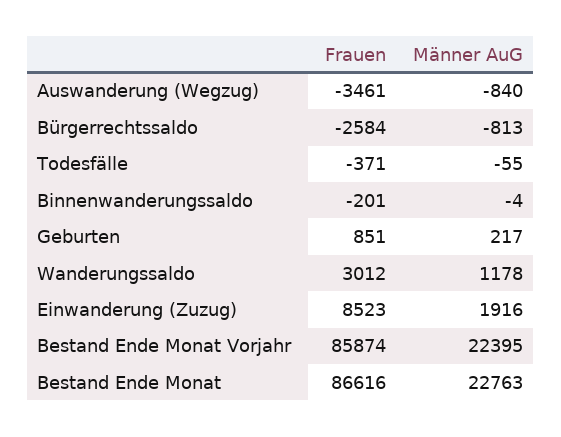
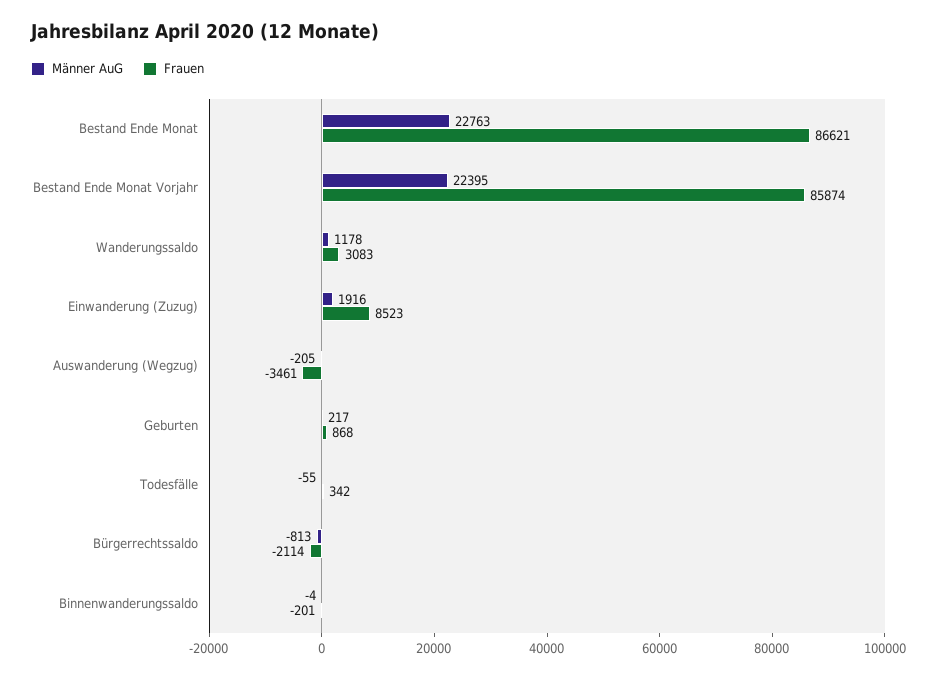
Männer AuG, Auswanderung (Wegzug): -840 -> -205
Frauen, Bürgerrechtssaldo: -2584 -> -2114
Frauen, Todesfälle: -371 -> 342
Frauen, Geburten: 851 -> 868
Frauen, Wanderungssaldo: 3012 -> 3083
Frauen, Bestand Ende Monat: 86616 -> 86621

